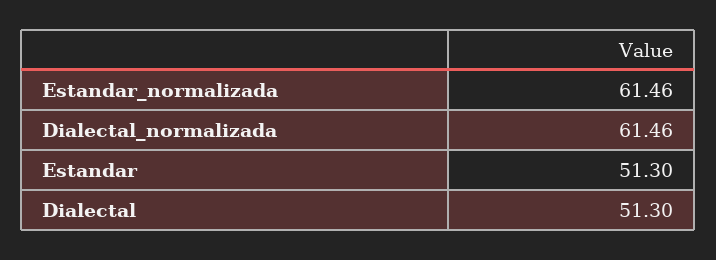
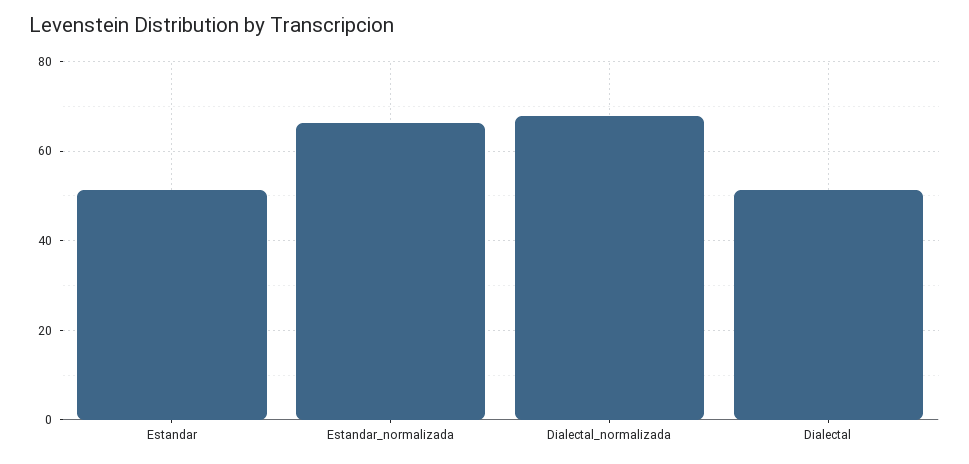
Estandar_normalizada: 61.46 -> 66
Dialectal_normalizada: 61.46 -> 68

